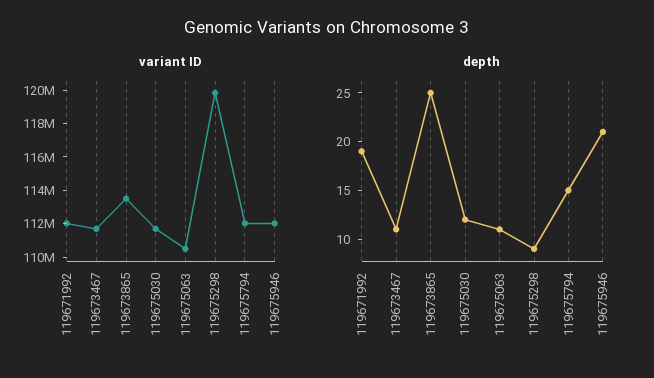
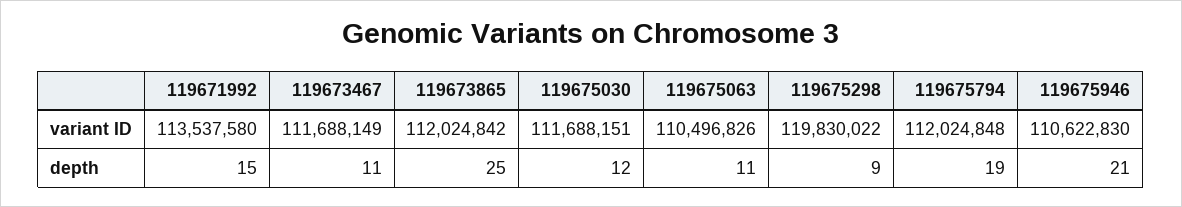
variant ID, 119671992: 112000000 -> 113537580
variant ID, 119673865: 113500000 -> 112024842
variant ID, 119675946: 112000000 -> 110622830
depth, 119671992: 19 -> 15
depth, 119675794: 15 -> 19

